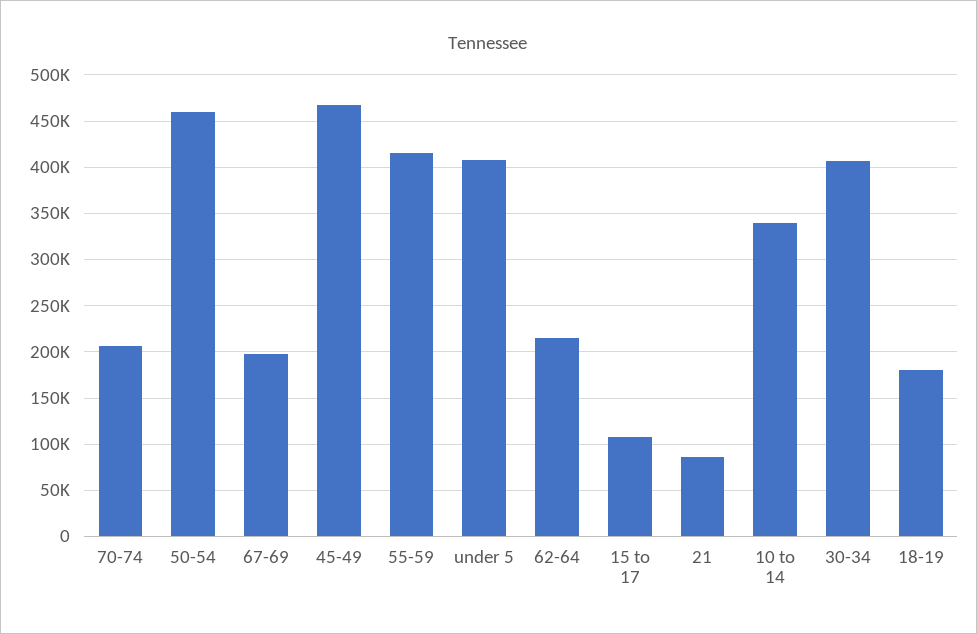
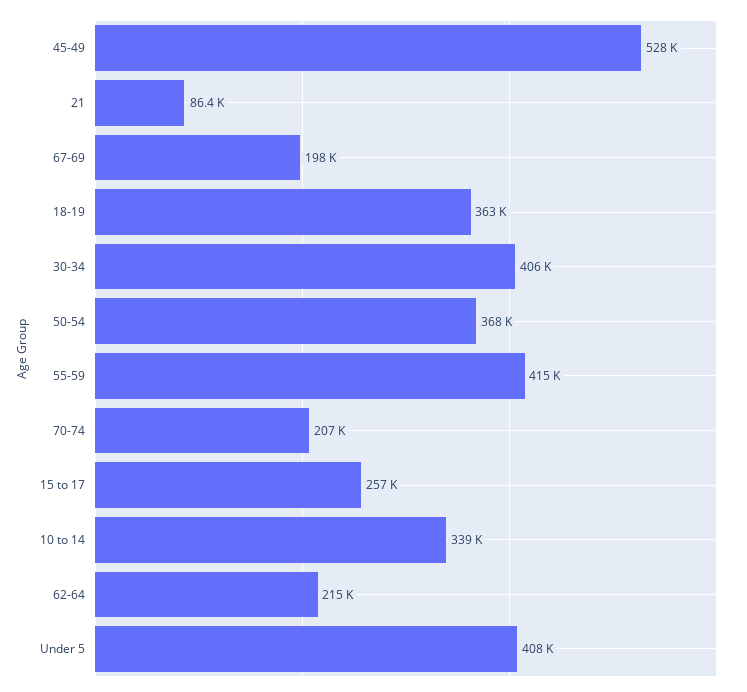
50-54: 460000 -> 368000
45-49: 470000 -> 528000
15 to 17: 110000 -> 257000
18-19: 180000 -> 363000

